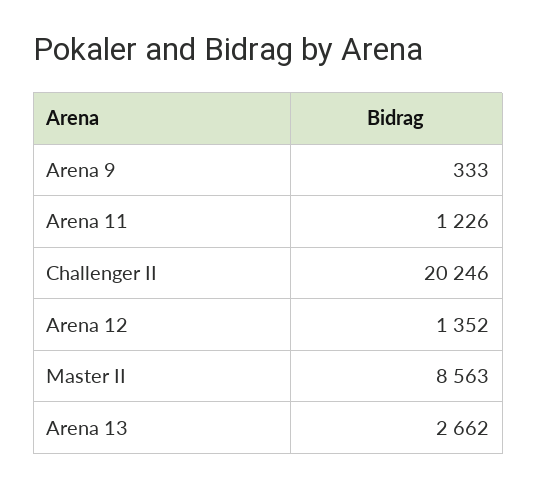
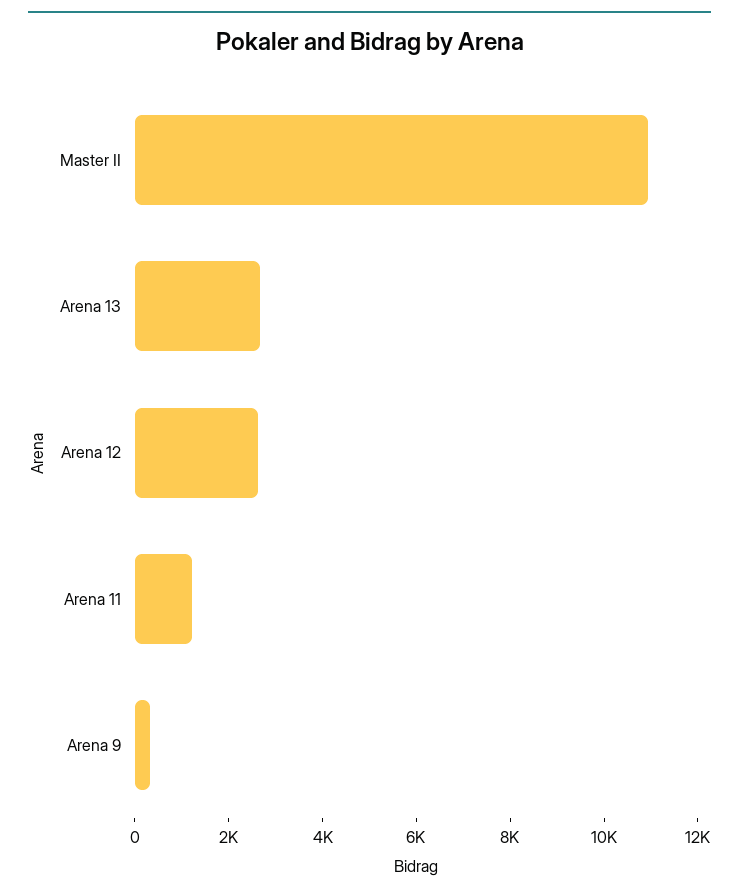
Challenger II: 20246 -> none
Arena 12: 1352 -> 2500
Master II: 8563 -> 11000

